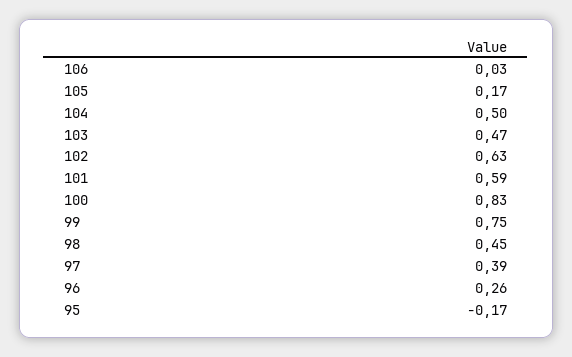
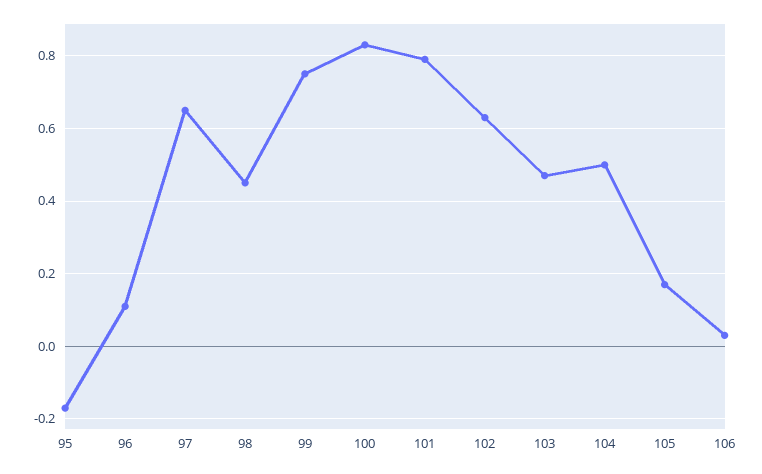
101: 0.59 -> 0.8
97: 0.39 -> 0.65
96: 0.26 -> 0.1

